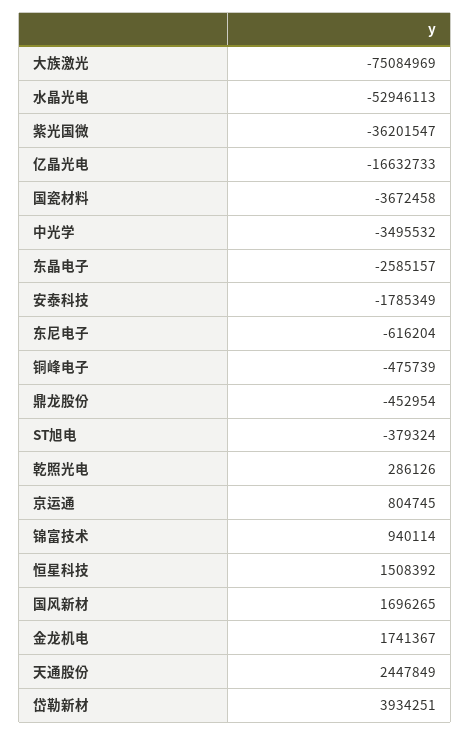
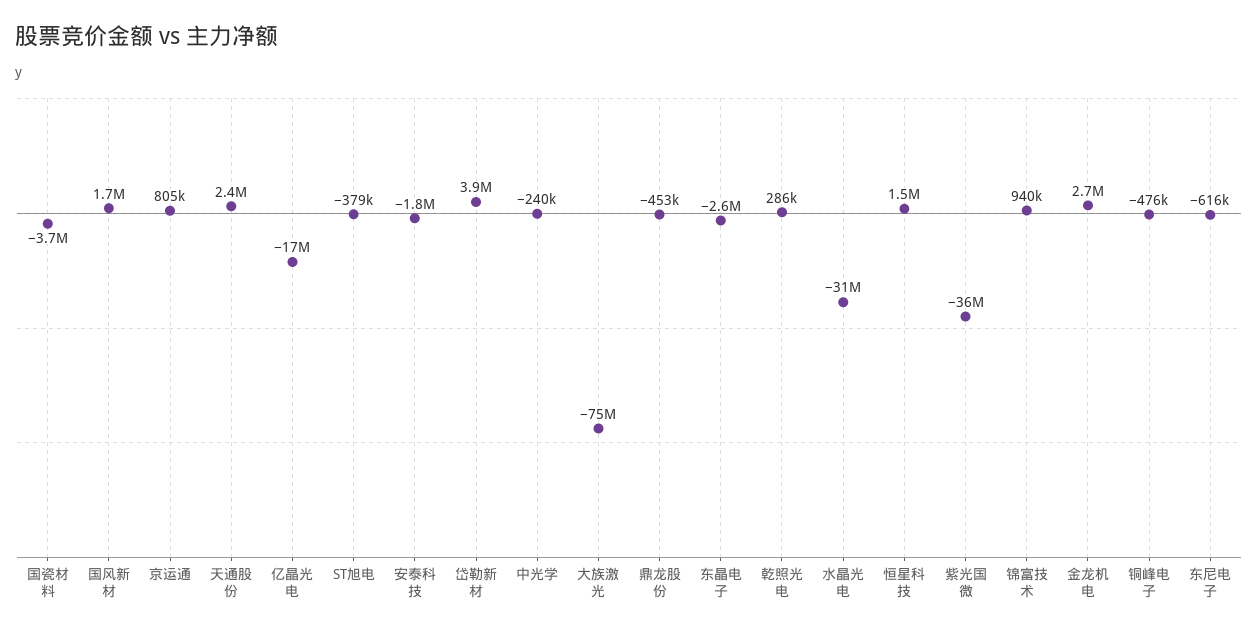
水晶光电: -52946113 -> -31000000
中光学: -3495532 -> -240000
金龙机电: 1741367 -> 2700000

